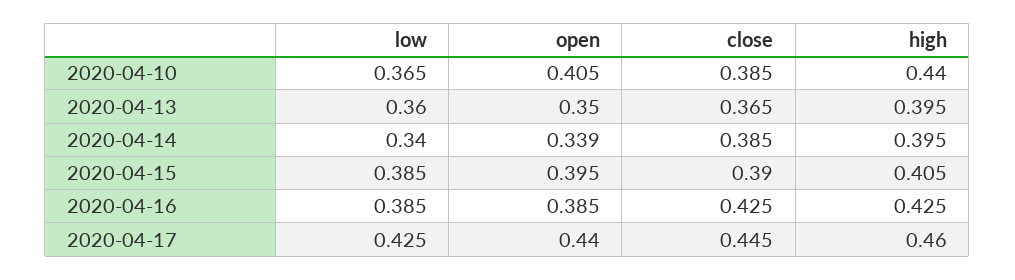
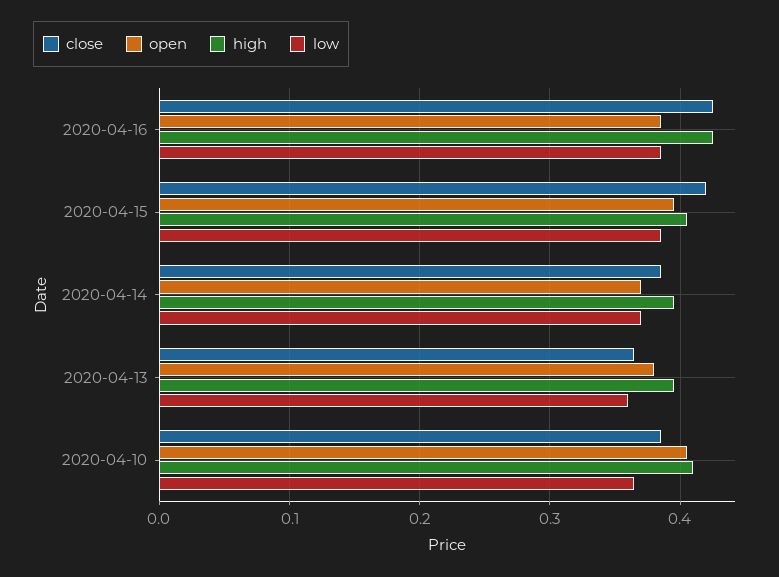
high, 2020-04-10: 0.44 -> 0.41
open, 2020-04-13: 0.35 -> 0.38
low, 2020-04-14: 0.34 -> 0.37
open, 2020-04-14: 0.339 -> 0.37
close, 2020-04-15: 0.39 -> 0.42
low, 2020-04-17: 0.425 -> none
open, 2020-04-17: 0.44 -> none
close, 2020-04-17: 0.445 -> none
high, 2020-04-17: 0.46 -> none

